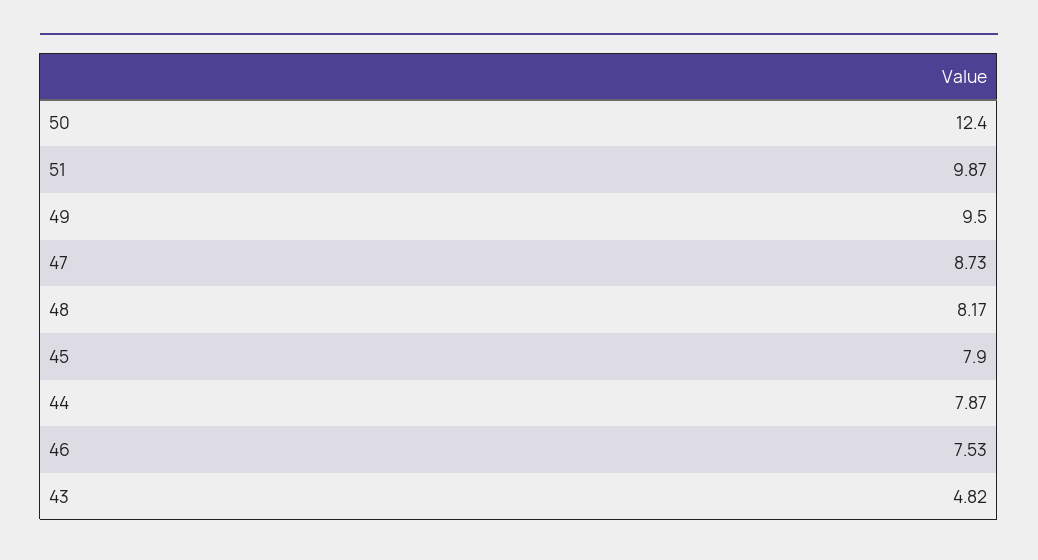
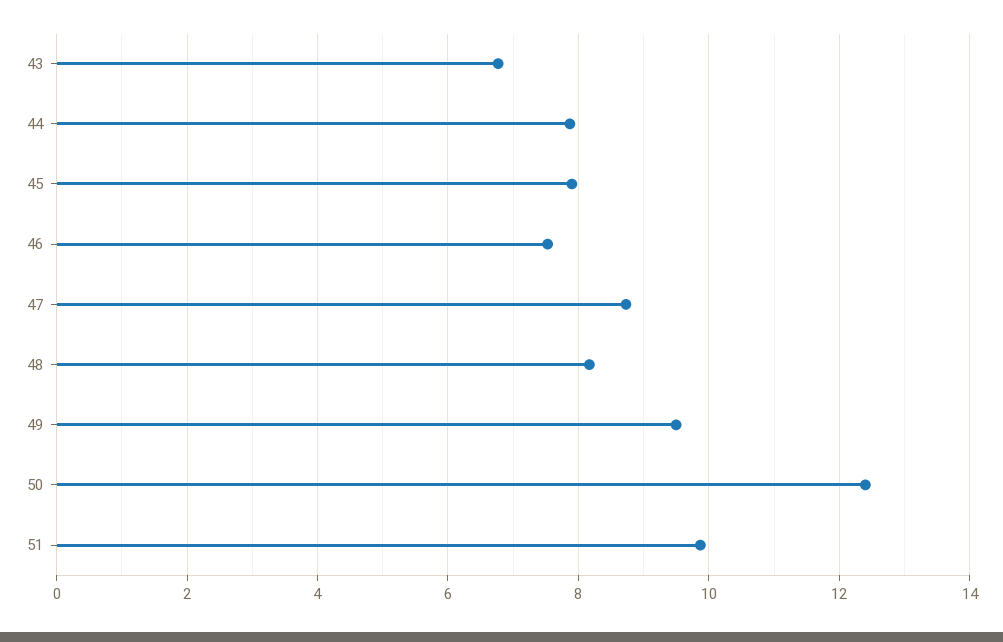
43: 4.82 -> 6.8

